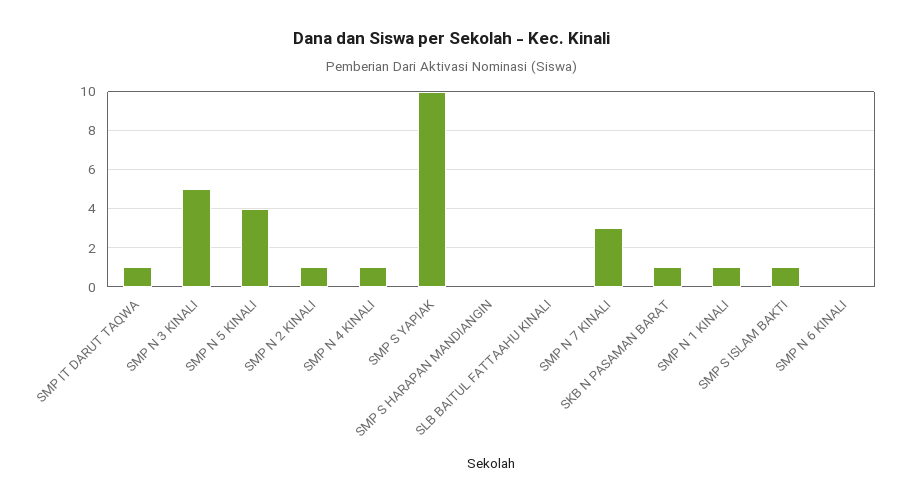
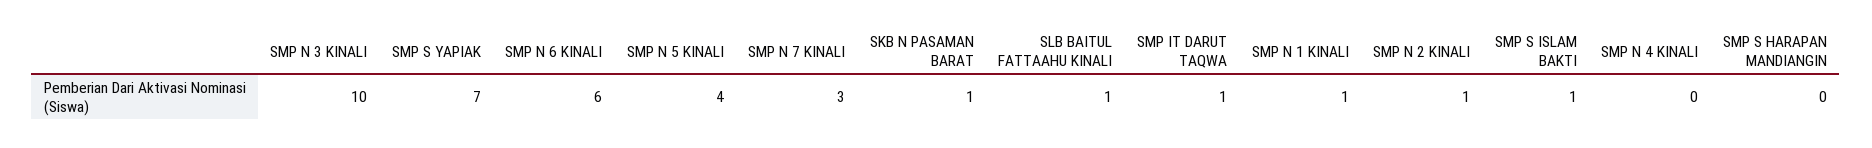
SMP N 3 KINALI: 5 -> 10
SMP N 4 KINALI: 1 -> 0
SMP S YAPIAK: 10 -> 7
SLB BAITUL FATTAAHU KINALI: 0 -> 1
SMP N 6 KINALI: 0 -> 6

